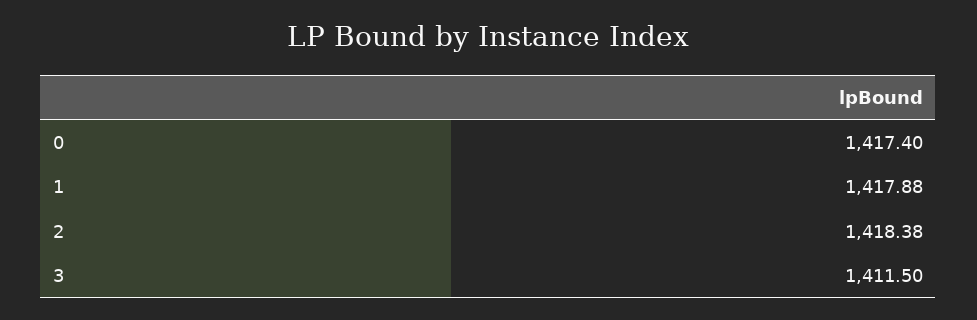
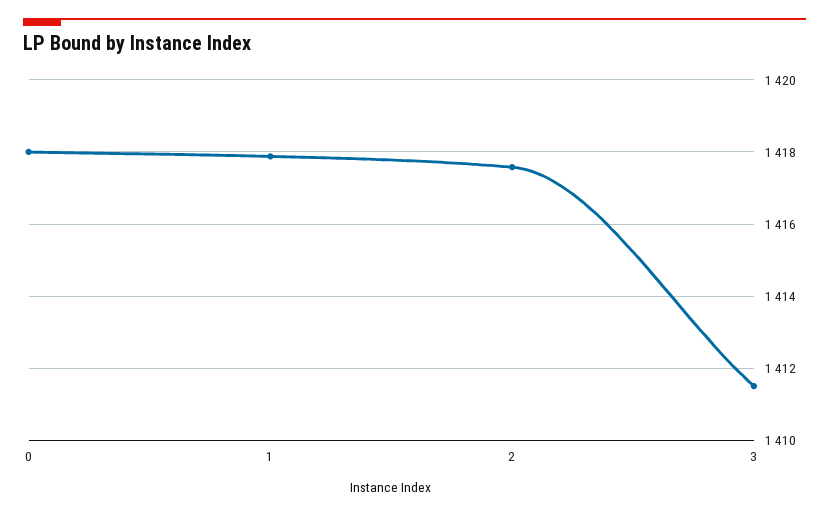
0: 1417.4 -> 1418
2: 1418.38 -> 1417.6

